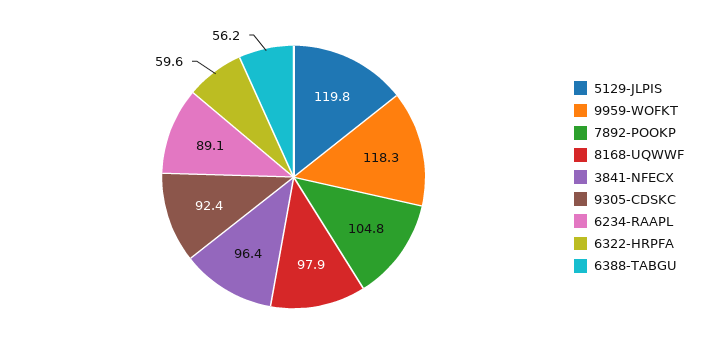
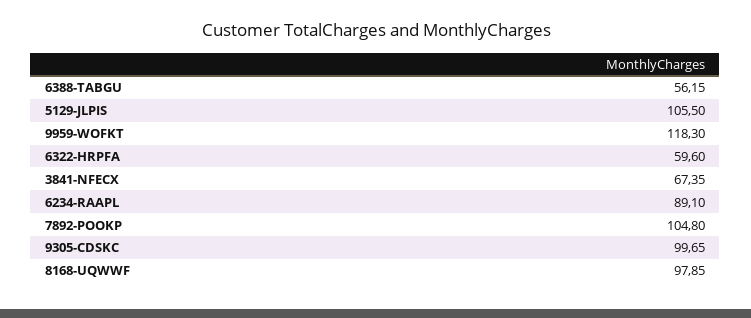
5129-JLPIS: 119.8 -> 105.5
3841-NFECX: 96.4 -> 67.35
9305-CDSKC: 92.4 -> 99.65

